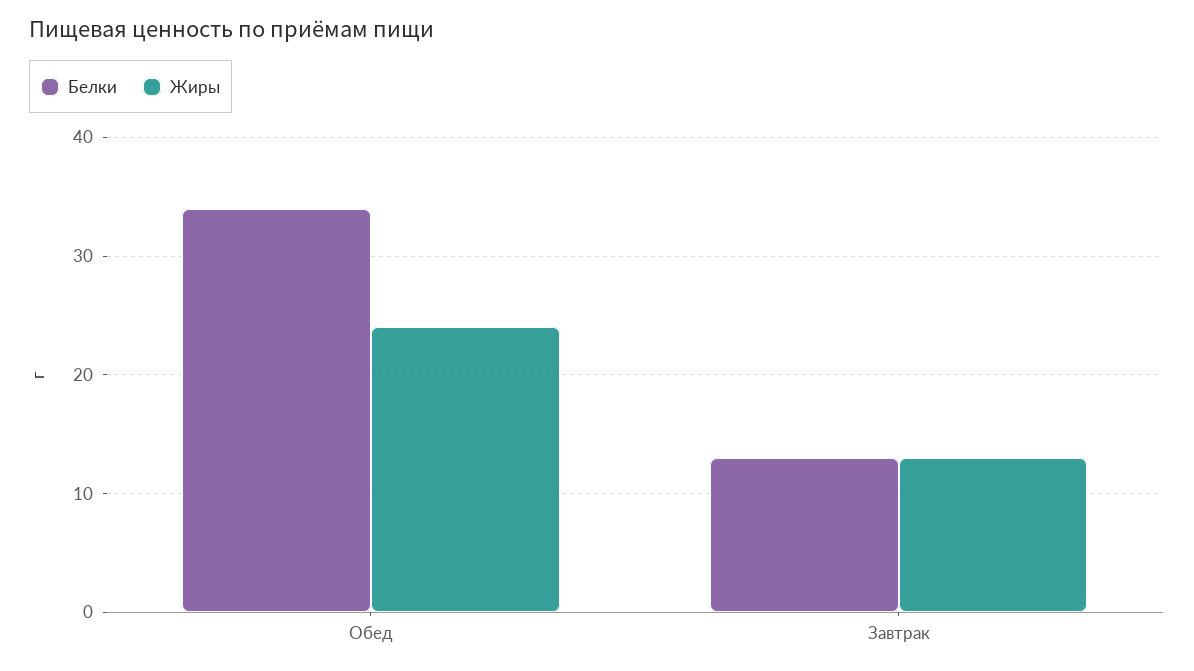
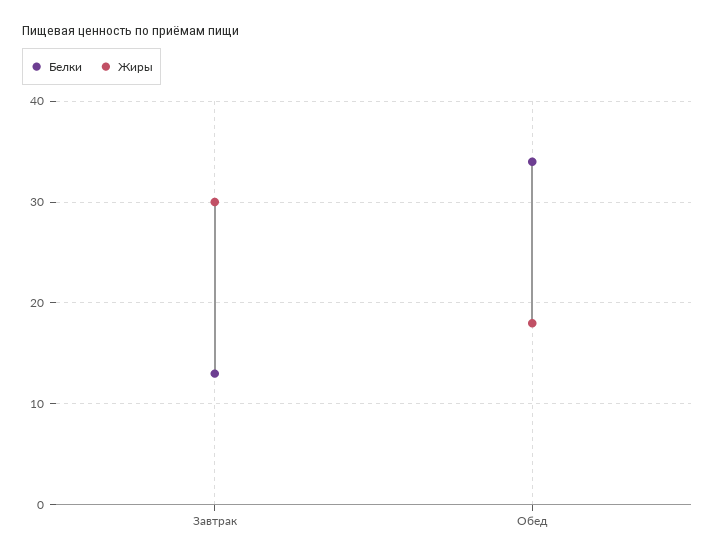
Жиры, Обед: 24 -> 18
Жиры, Завтрак: 13 -> 30

